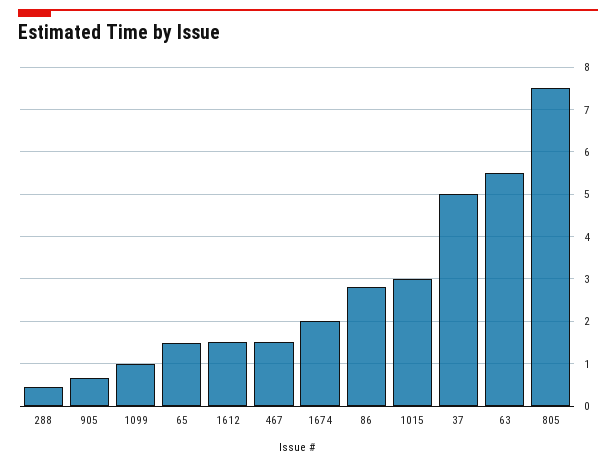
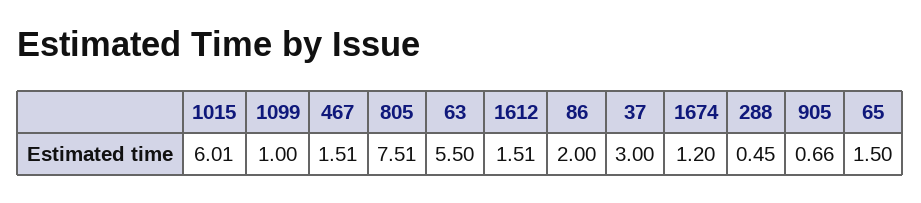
1674: 2 -> 1.2
86: 2.8 -> 2
1015: 3 -> 6.01
37: 5 -> 3

